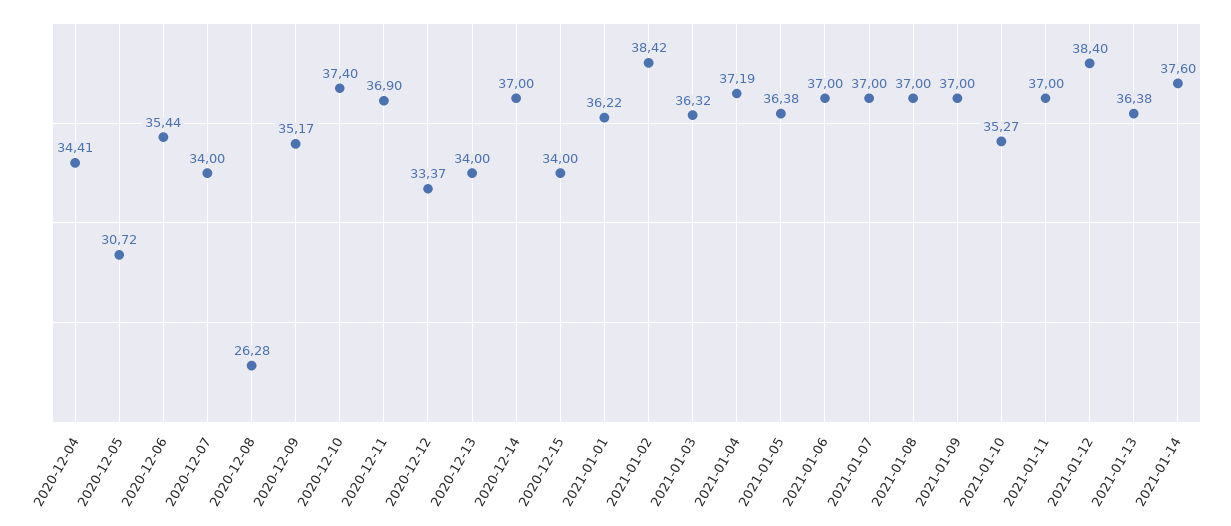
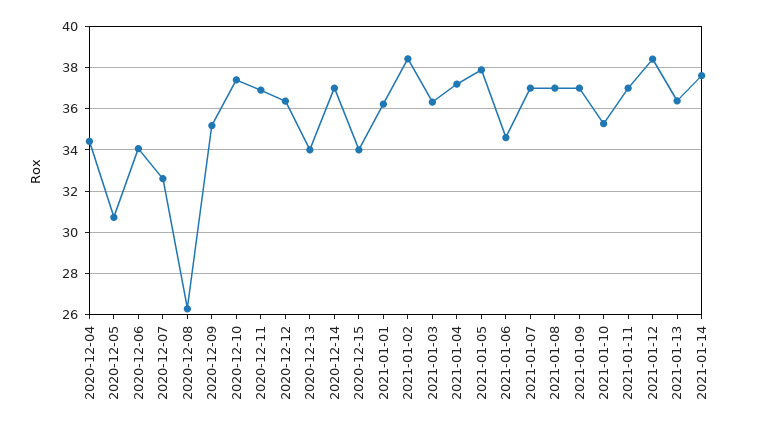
2020-12-06: 35.44 -> 34
2020-12-07: 34 -> 32.5
2020-12-12: 33.37 -> 36.5
2021-01-05: 36.38 -> 38
2021-01-06: 37 -> 34.5

